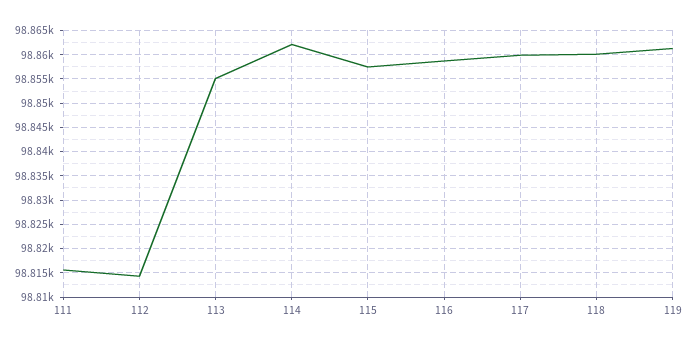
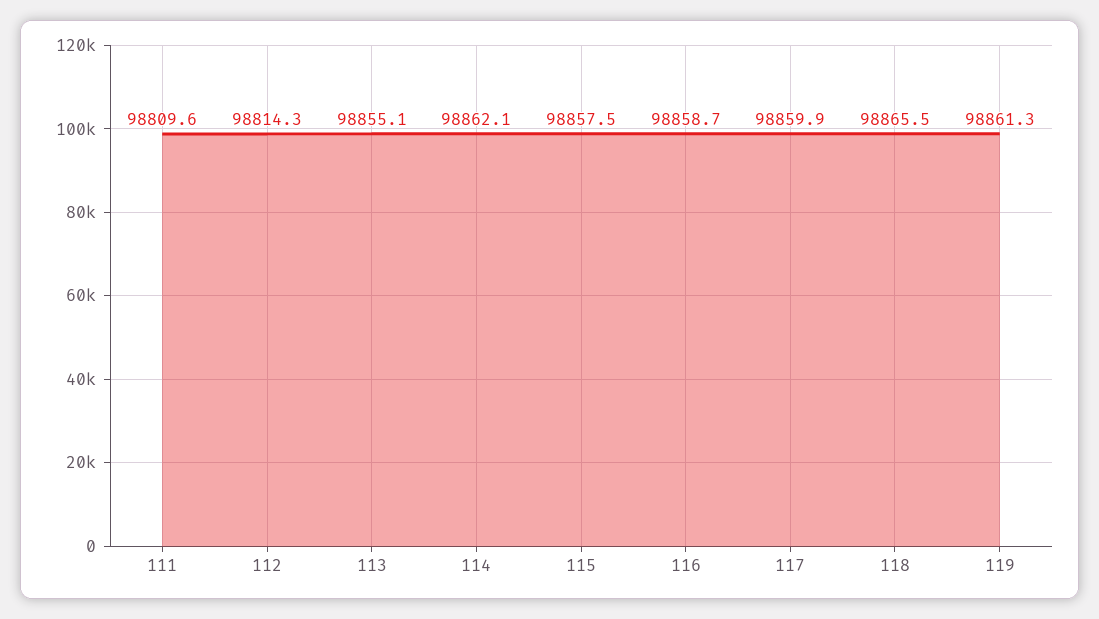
111: 98815 -> 98809.6
118: 98860 -> 98865.5

